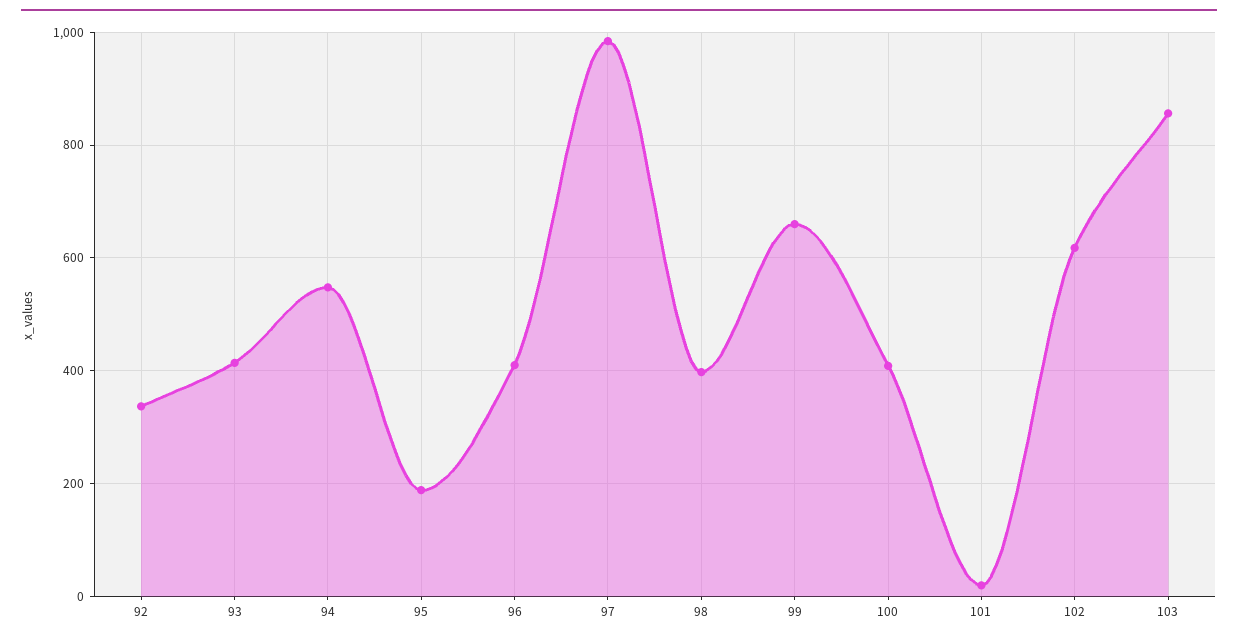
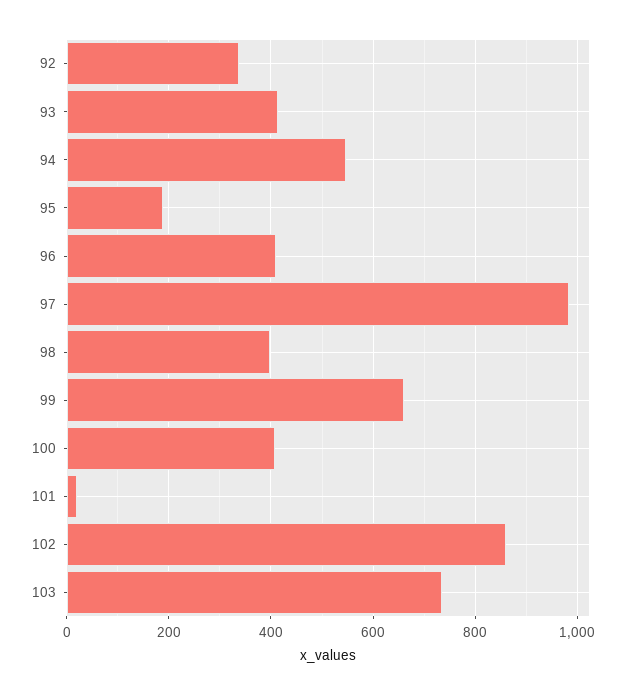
102: 620 -> 860
103: 860 -> 740

